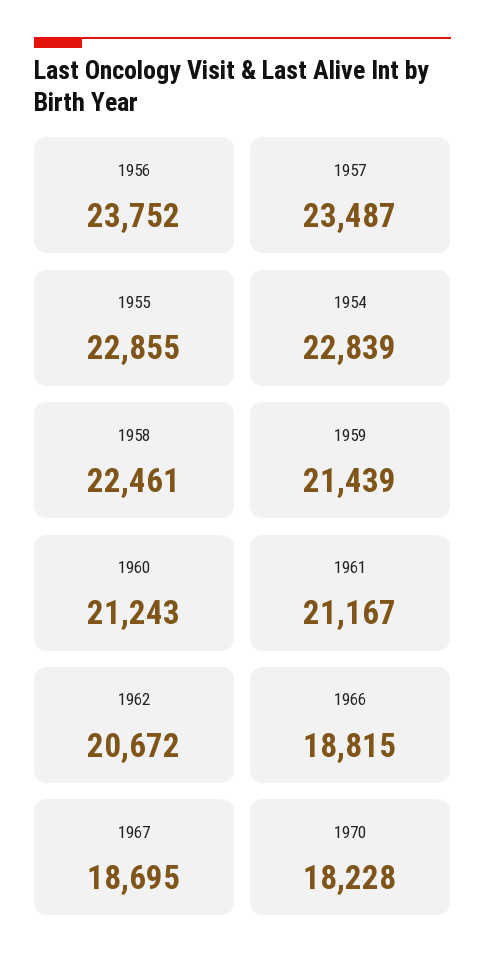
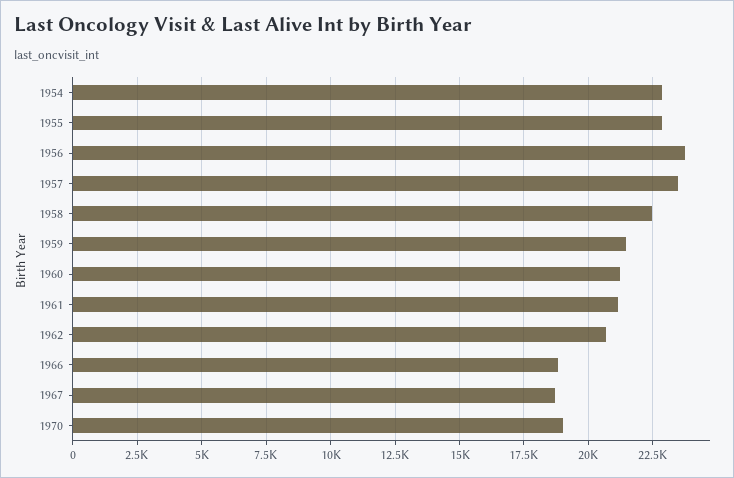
1970: 18228 -> 19000

